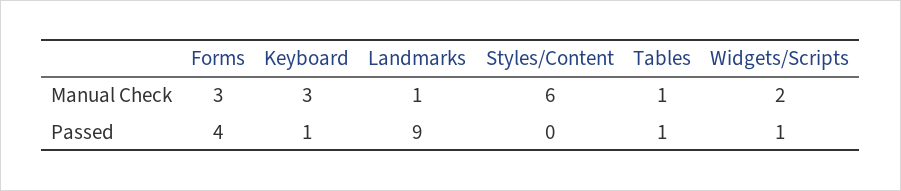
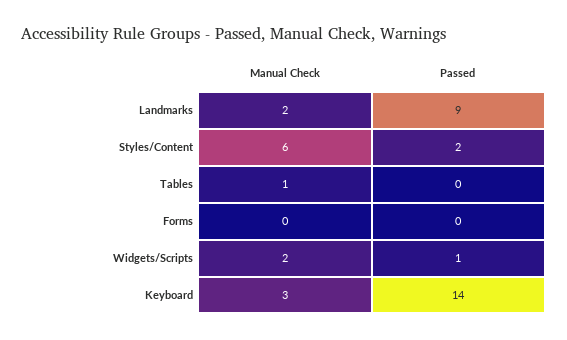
Forms, Manual Check: 3 -> 0
Landmarks, Manual Check: 1 -> 2
Forms, Passed: 4 -> 0
Keyboard, Passed: 1 -> 14
Styles/Content, Passed: 0 -> 2
Tables, Passed: 1 -> 0

